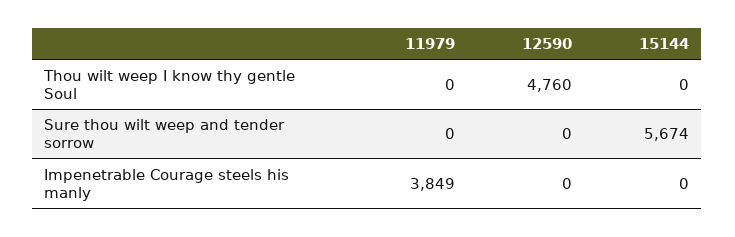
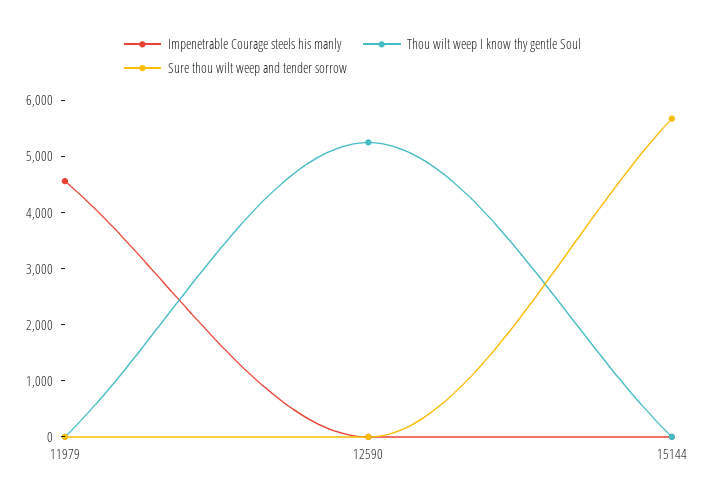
Thou wilt weep I know thy gentle Soul, 12590: 4760 -> 5200
Impenetrable Courage steels his manly, 11979: 3849 -> 4600

